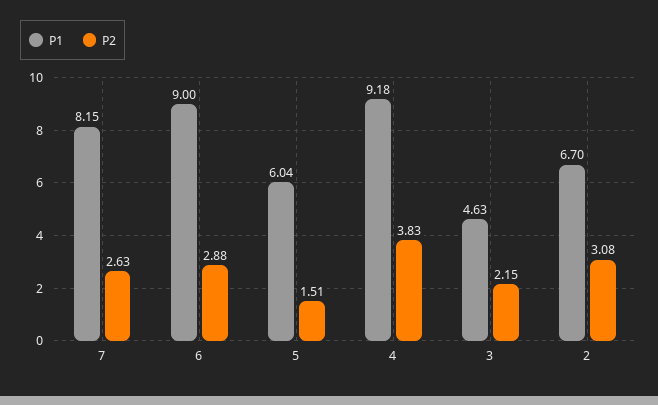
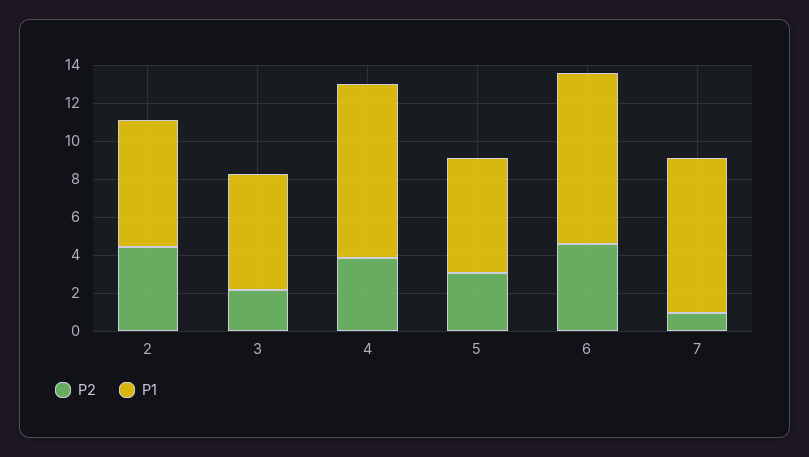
P2, 7: 2.63 -> 1
P2, 6: 2.88 -> 4.5
P2, 5: 1.51 -> 3
P1, 3: 4.63 -> 6
P2, 2: 3.08 -> 4.5

